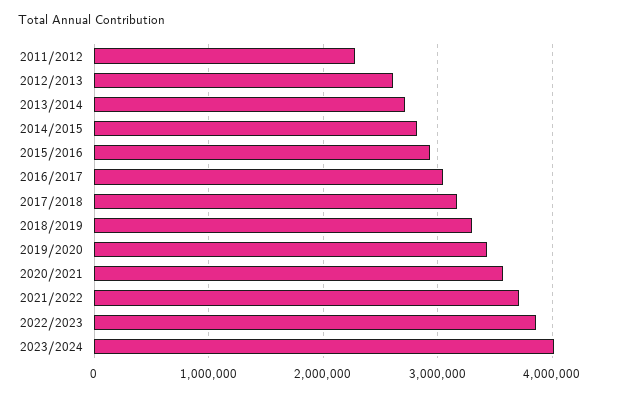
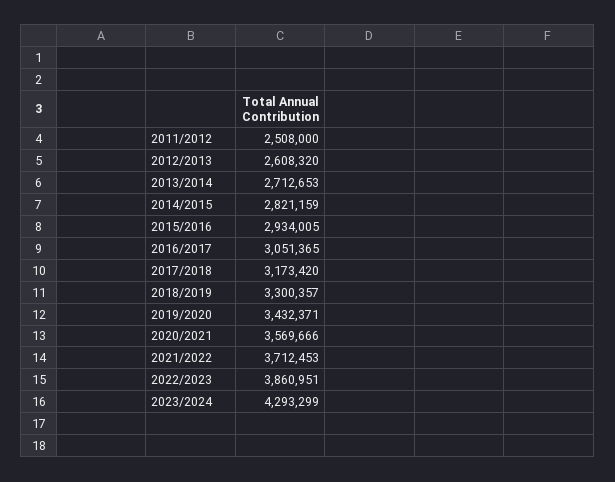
2011/2012: 2300000 -> 2508000
2023/2024: 4000000 -> 4293299

